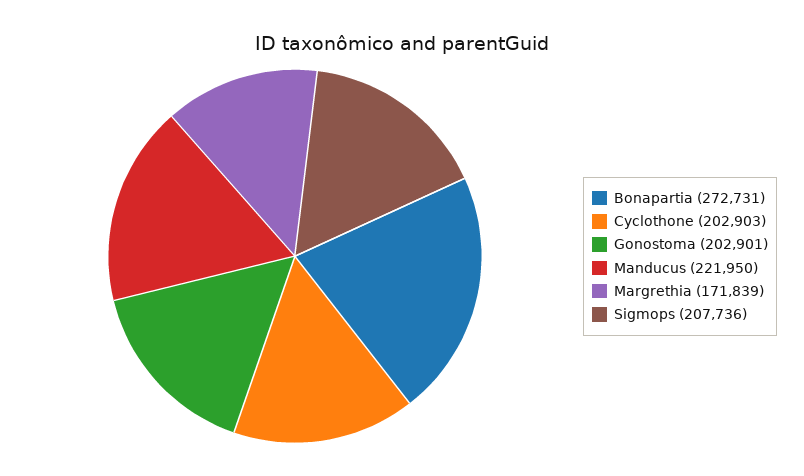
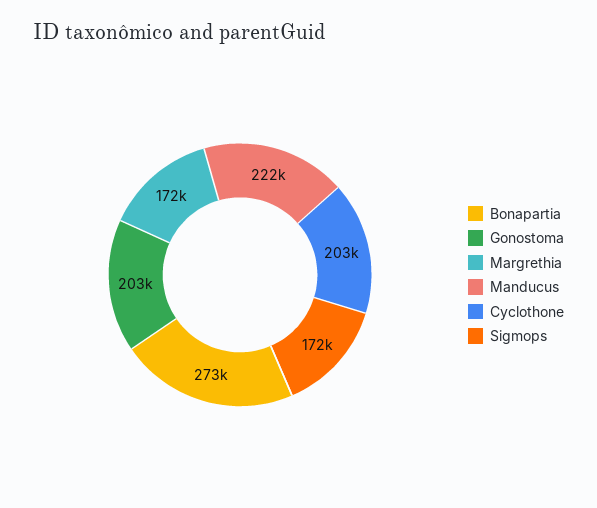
Sigmops: 207736 -> 172000

